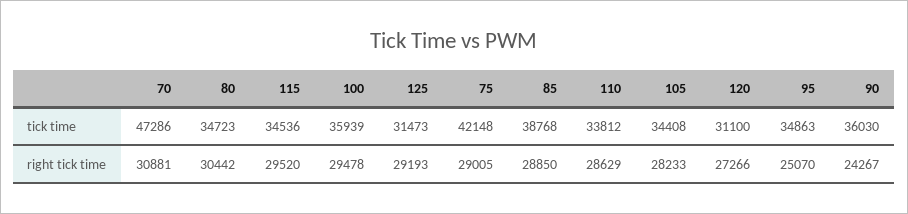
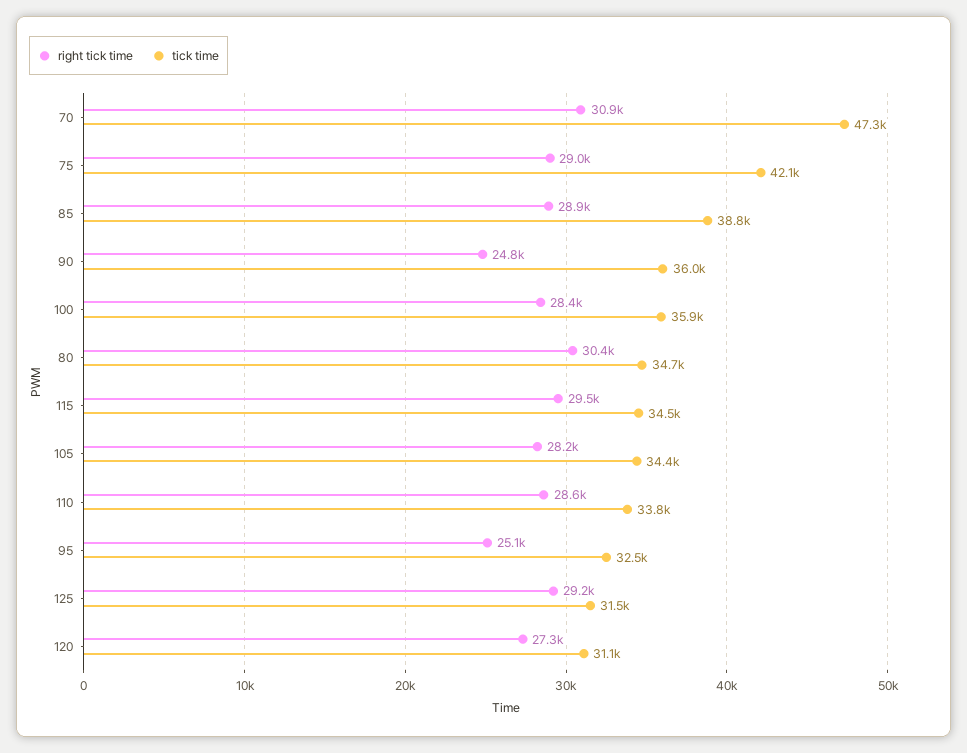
tick time, 95: 34863 -> 32500
right tick time, 100: 29478 -> 28400
right tick time, 90: 24267 -> 24800

